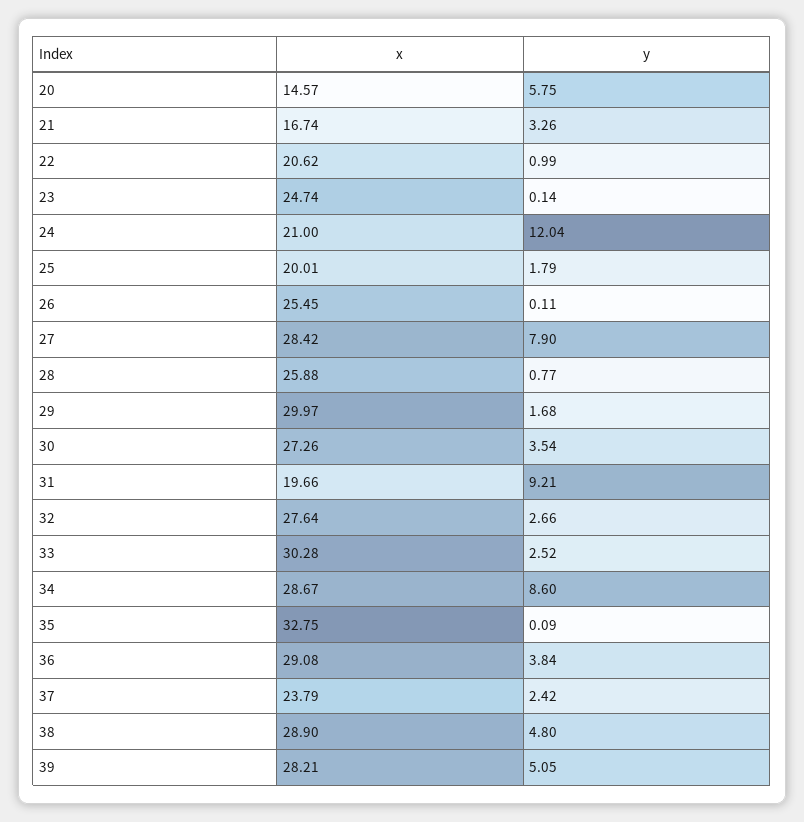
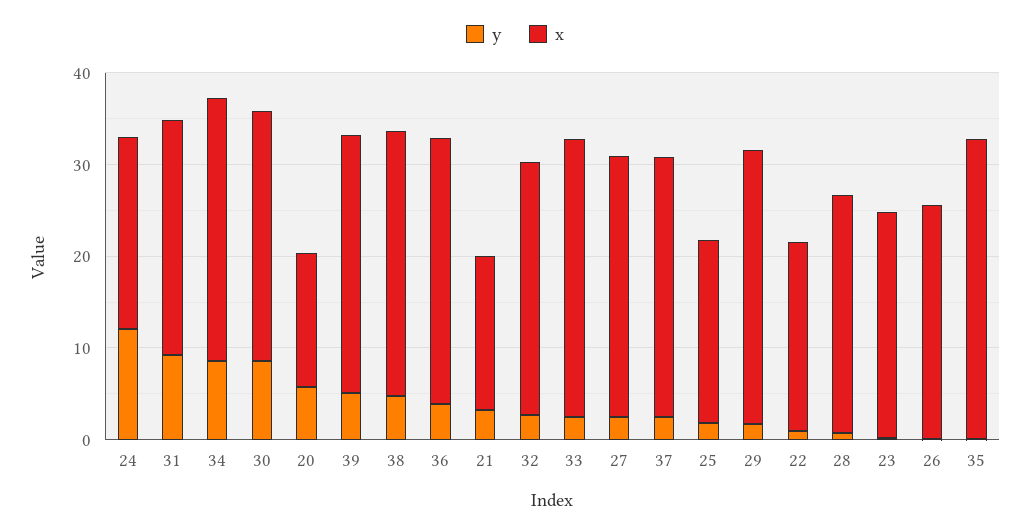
y, 27: 7.9 -> 2
y, 30: 3.54 -> 8
x, 31: 19.66 -> 26
x, 37: 23.79 -> 28

